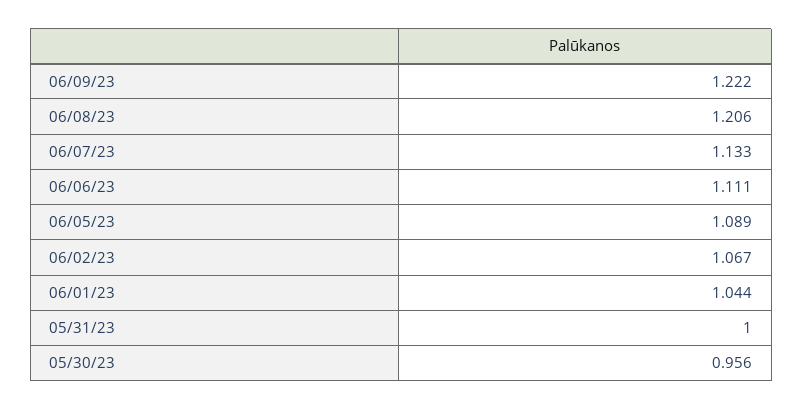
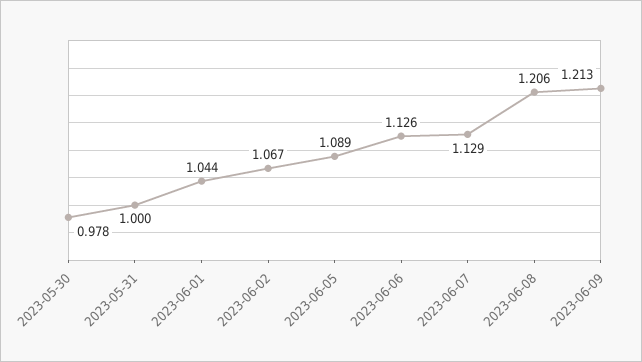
06/09/23: 1.222 -> 1.213
06/07/23: 1.133 -> 1.129
06/06/23: 1.111 -> 1.126
05/30/23: 0.956 -> 0.978

